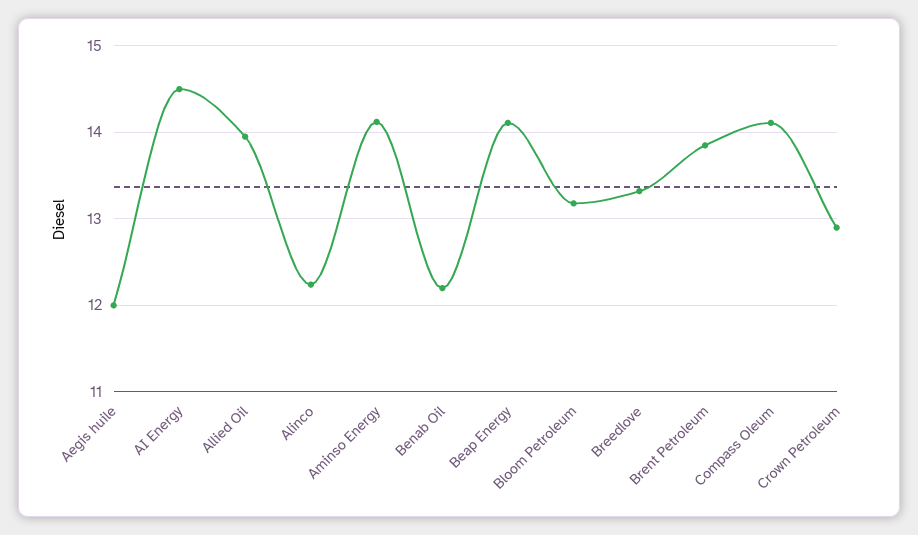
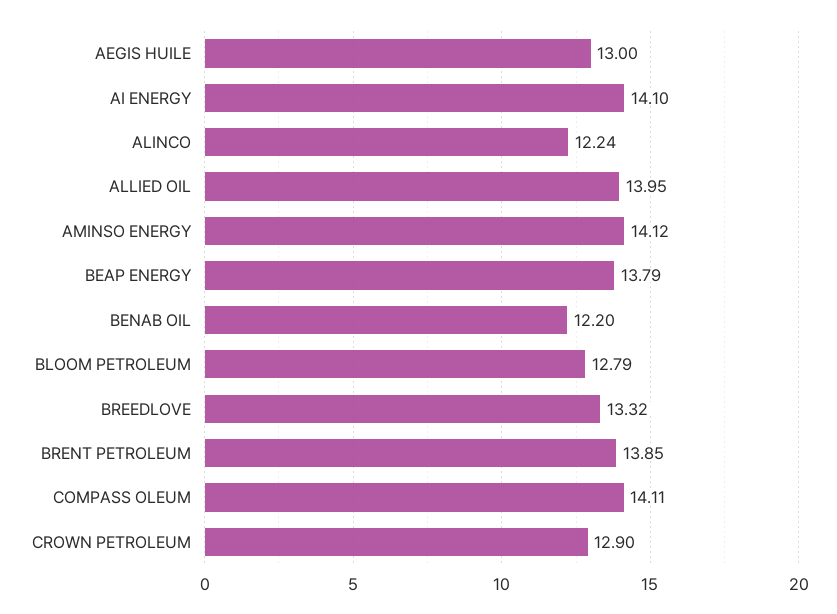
Aegis huile: 12 -> 13
AI Energy: 14.5 -> 14.1
Beap Energy: 14.1 -> 13.79
Bloom Petroleum: 13.2 -> 12.79

